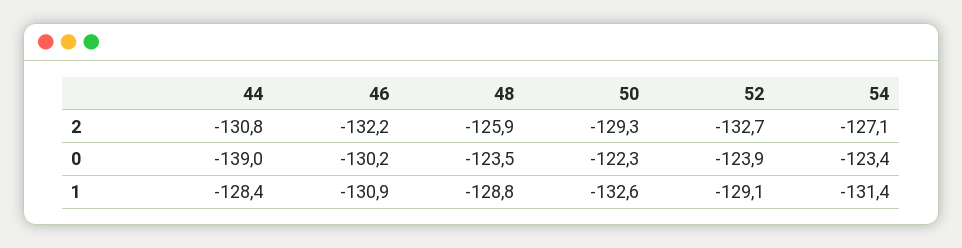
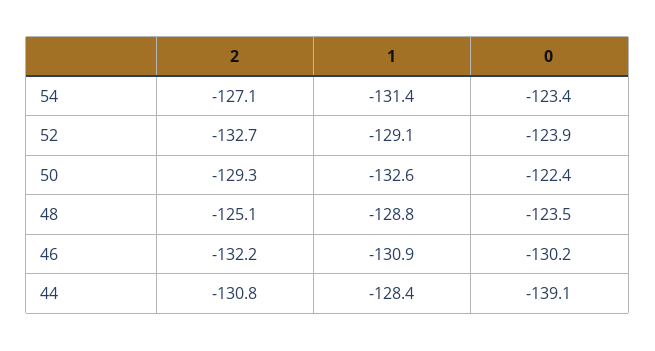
48, 2: -125.9 -> -125.1
44, 0: -139 -> -139.1
50, 0: -122.3 -> -122.4

